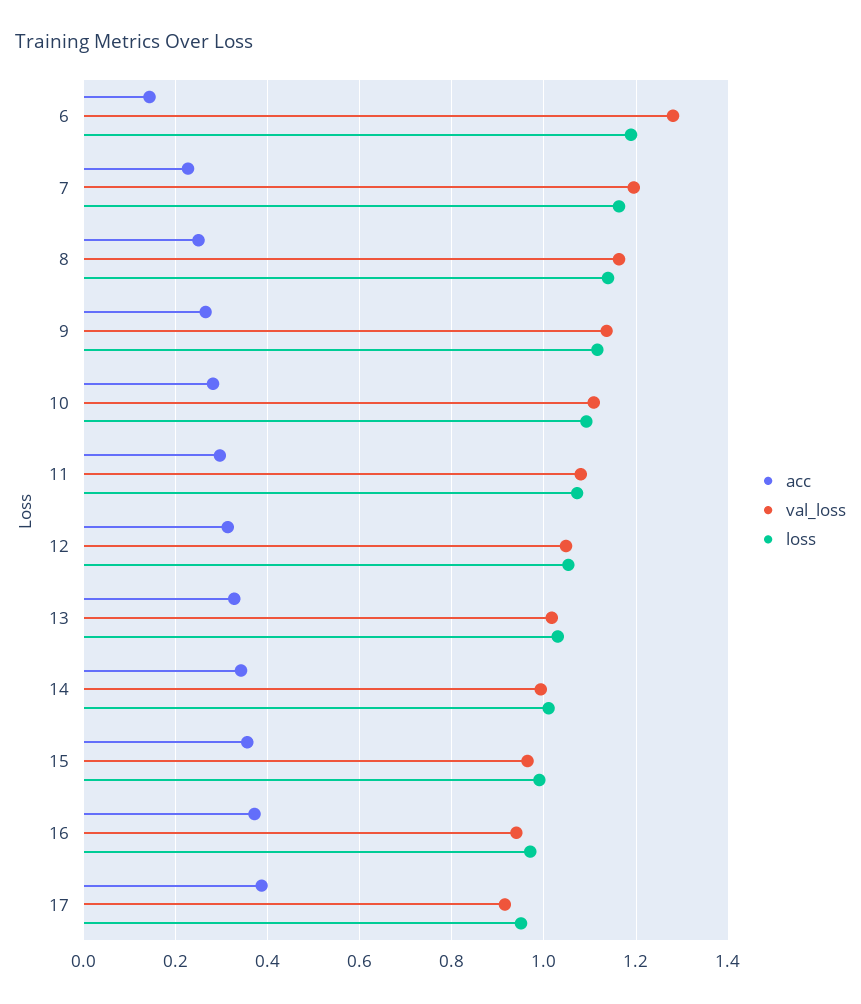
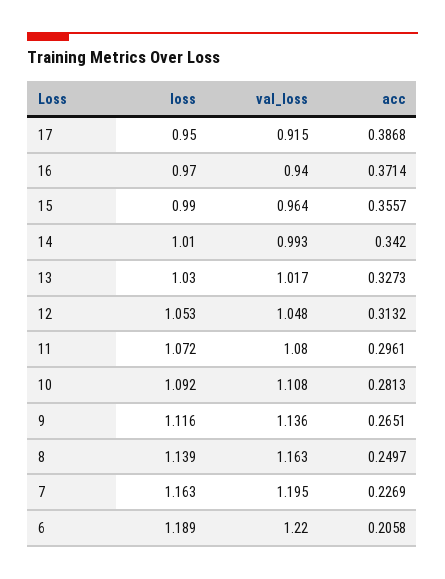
acc, 6: 0.14 -> 0.2058
val_loss, 6: 1.28 -> 1.22

